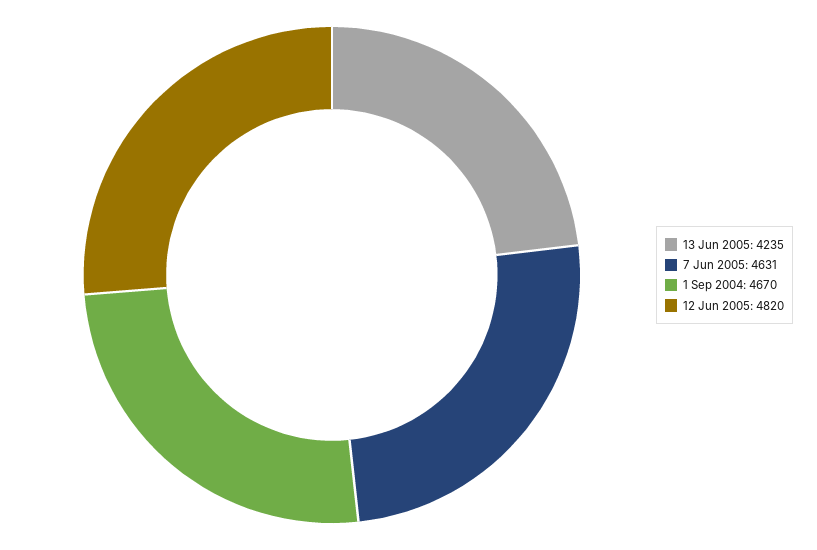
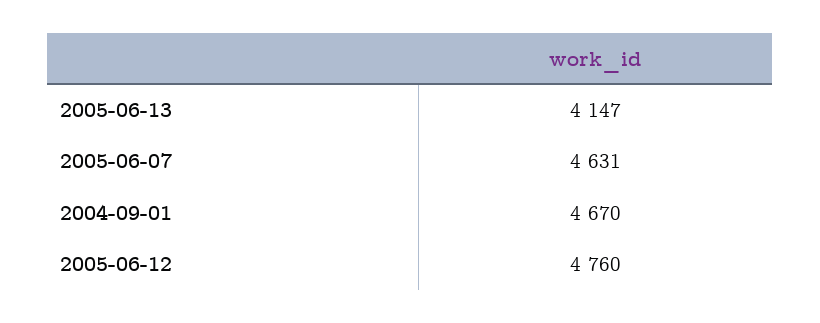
13 Jun 2005: 4235 -> 4147
12 Jun 2005: 4820 -> 4760

